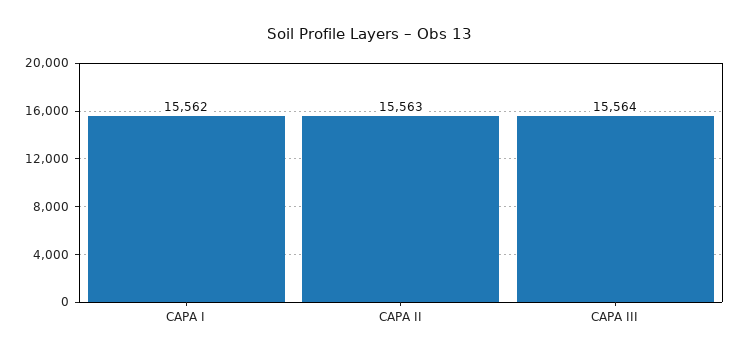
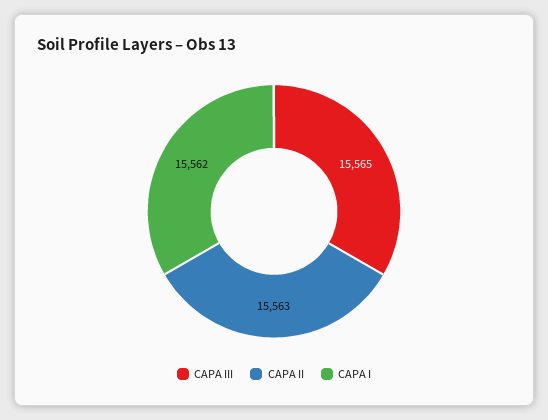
CAPA III: 15564 -> 15565

